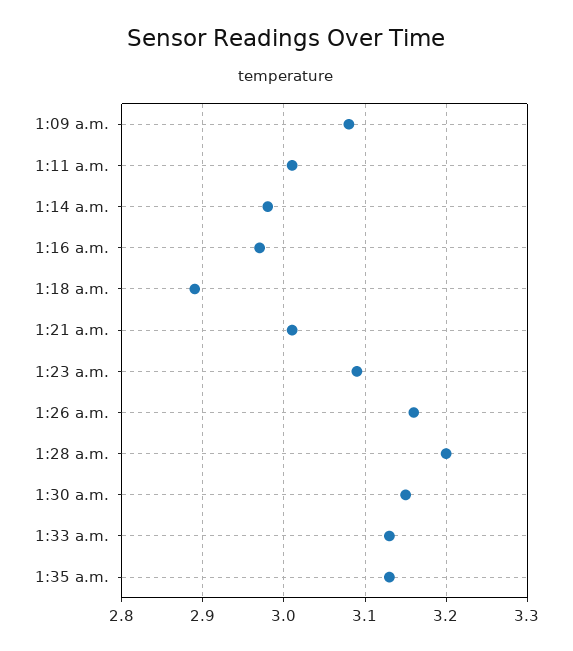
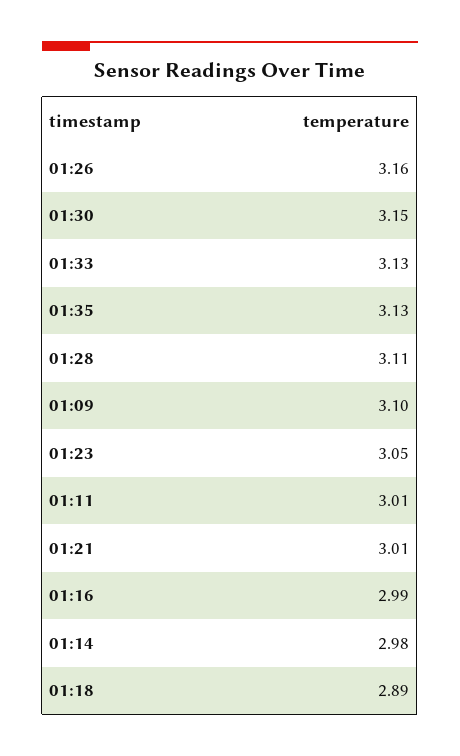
1:09 a.m.: 3.08 -> 3.1
1:16 a.m.: 2.97 -> 2.99
1:23 a.m.: 3.09 -> 3.05
1:28 a.m.: 3.2 -> 3.11

